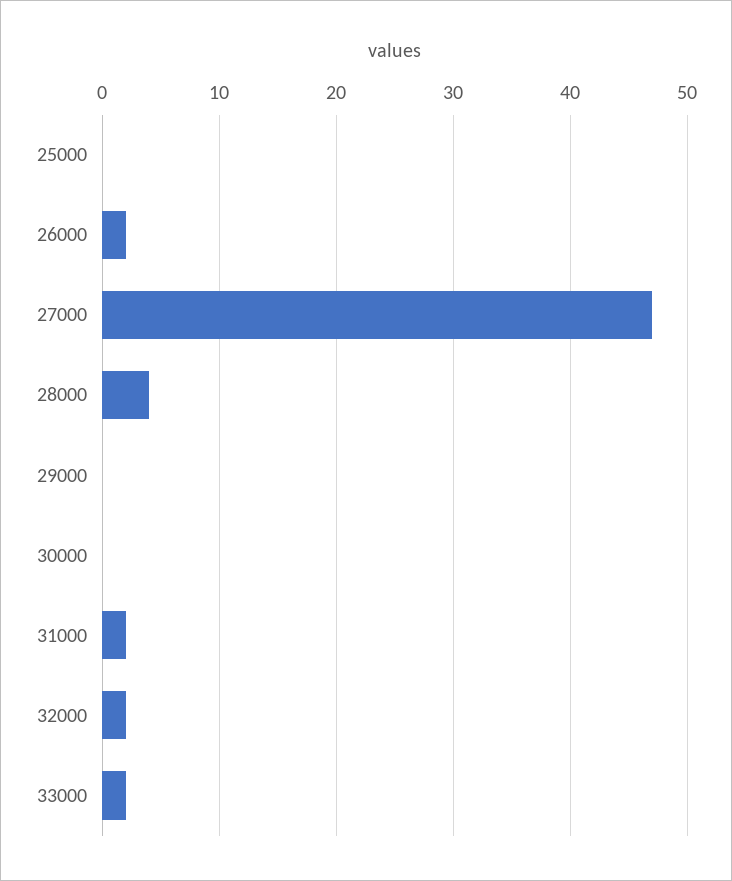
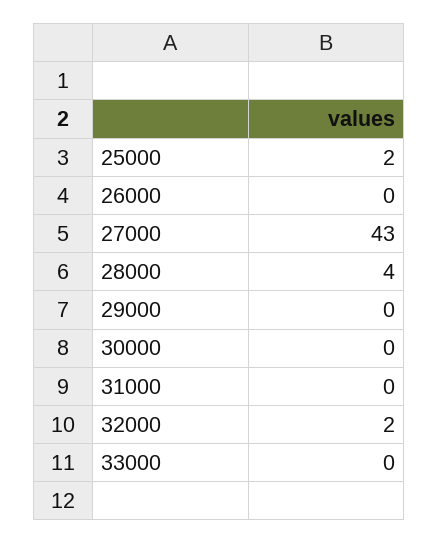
25000: 0 -> 2
26000: 2 -> 0
27000: 47 -> 43
31000: 2 -> 0
33000: 2 -> 0

